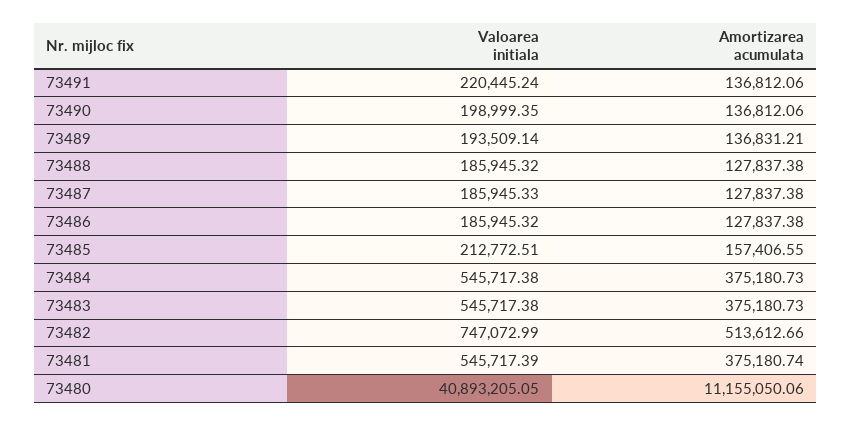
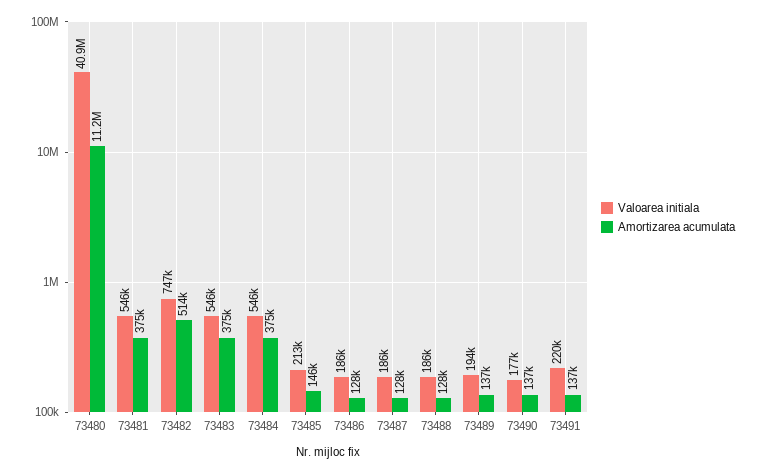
Valoarea initiala, 73490: 198999.35 -> 177000
Amortizarea acumulata, 73485: 157406.55 -> 146000

